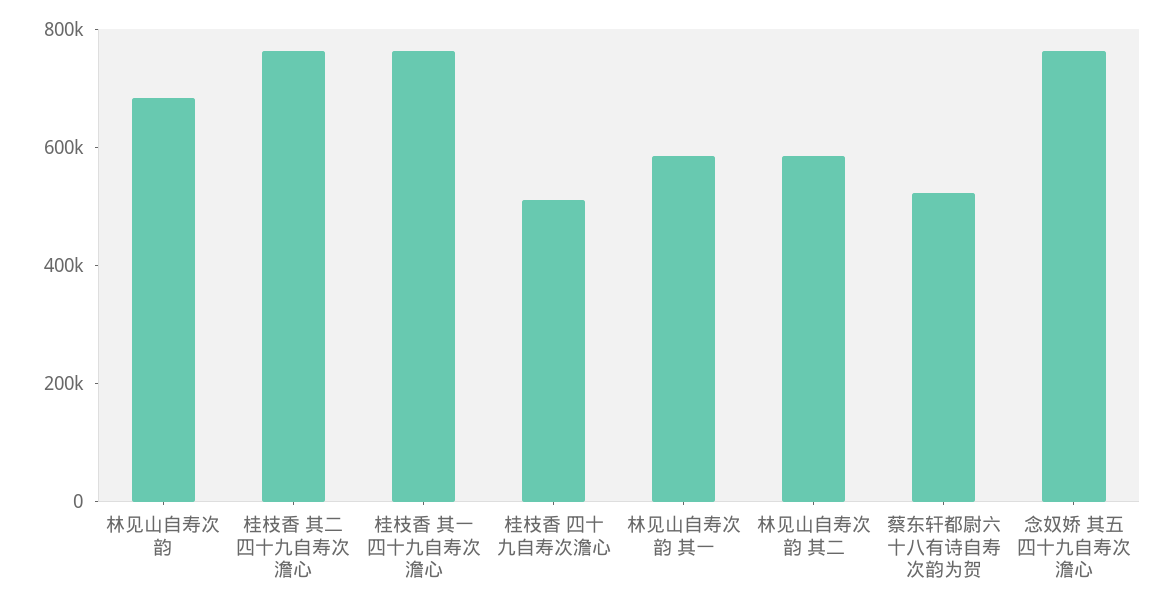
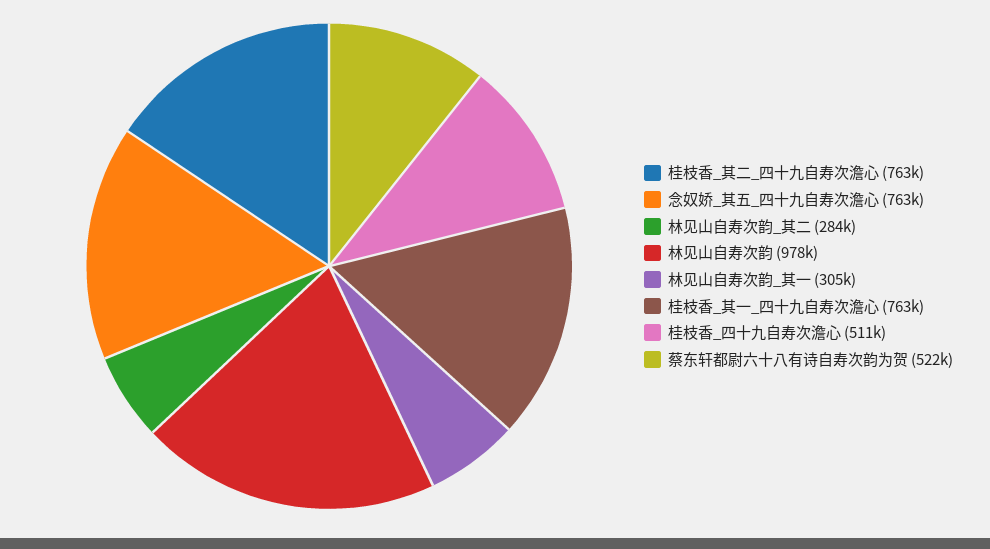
林见山自寿次韵: 700000 -> 978000
林见山自寿次韵 其一: 600000 -> 305000
林见山自寿次韵 其二: 600000 -> 284000

